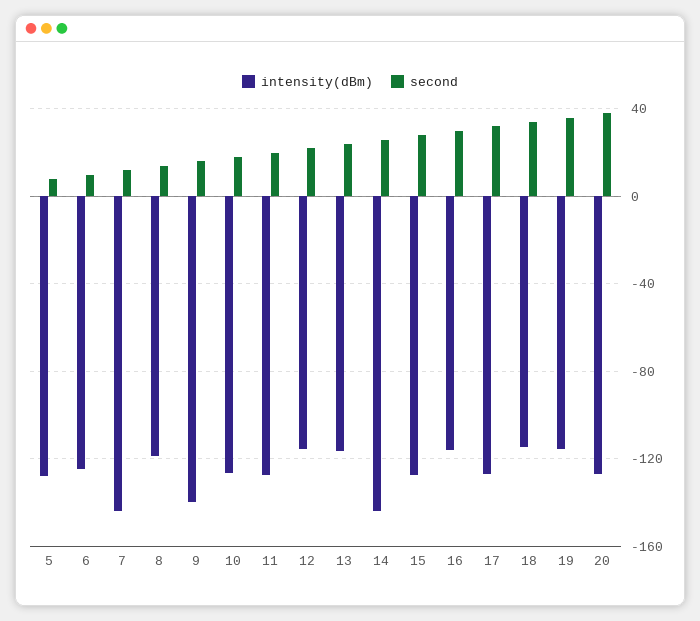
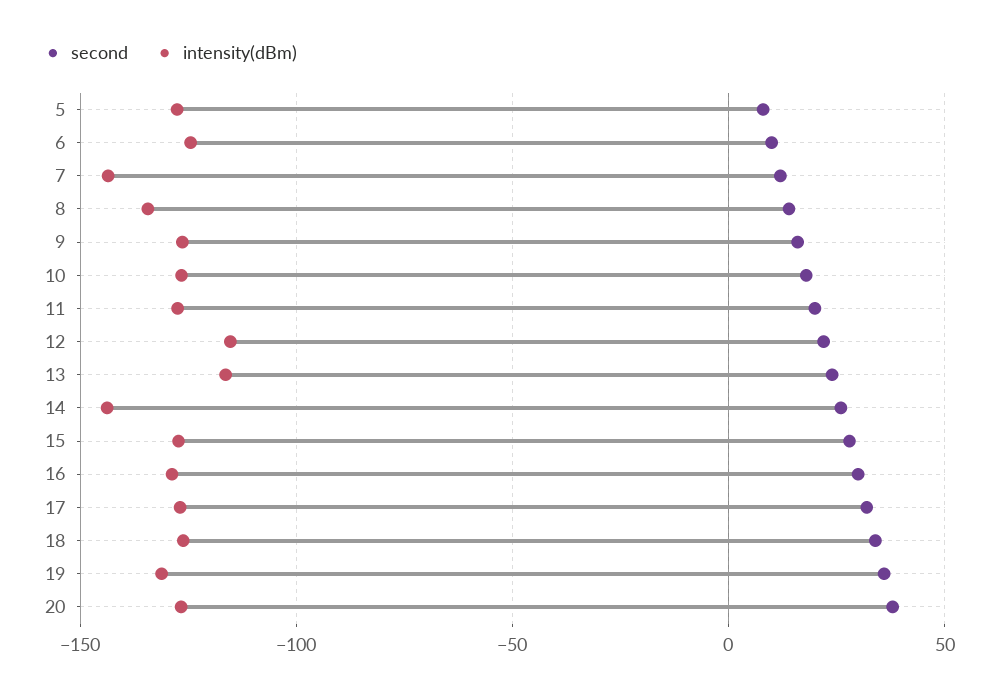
intensity(dBm), 8: -120 -> -135
intensity(dBm), 9: -140 -> -125
intensity(dBm), 16: -115 -> -130
intensity(dBm), 18: -115 -> -125
intensity(dBm), 19: -115 -> -130

